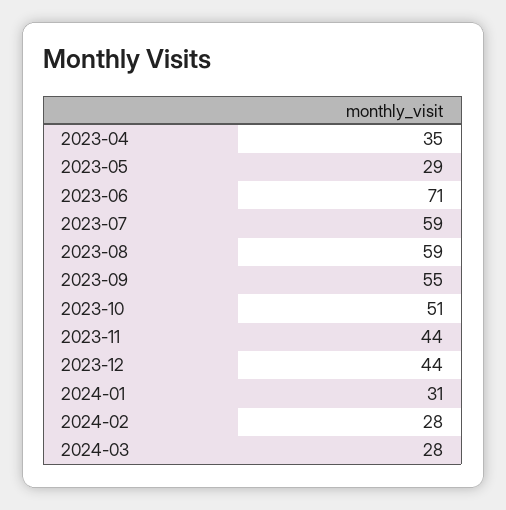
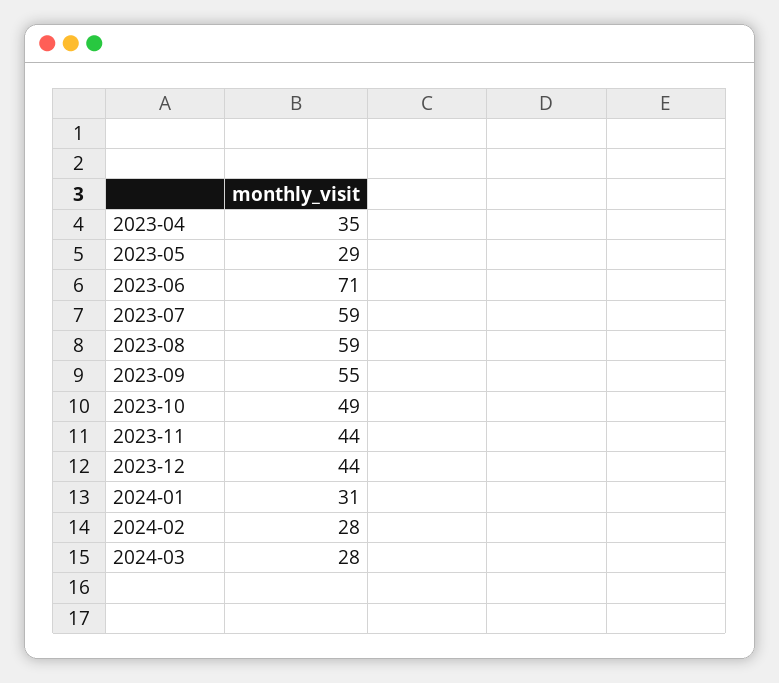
2023-10: 51 -> 49

